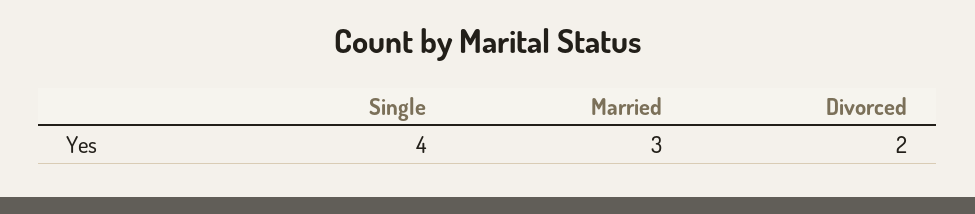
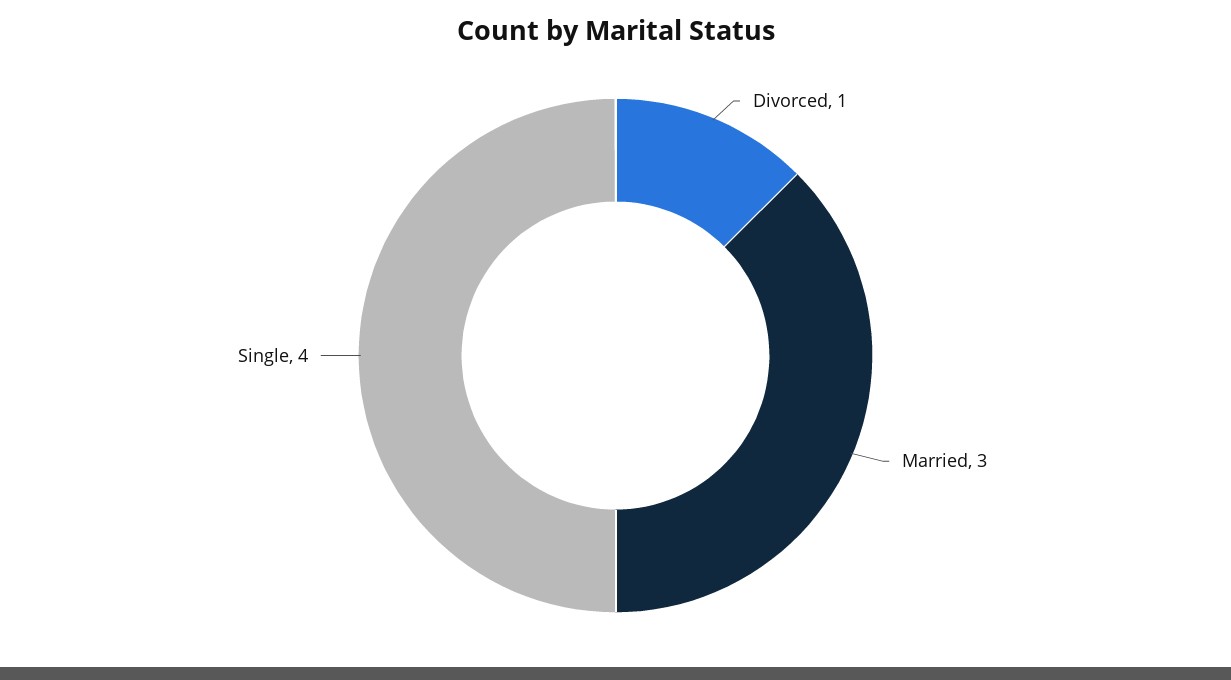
Divorced: 2 -> 1

